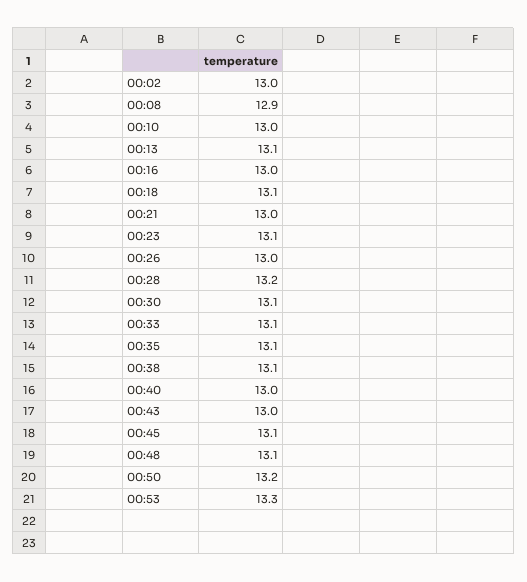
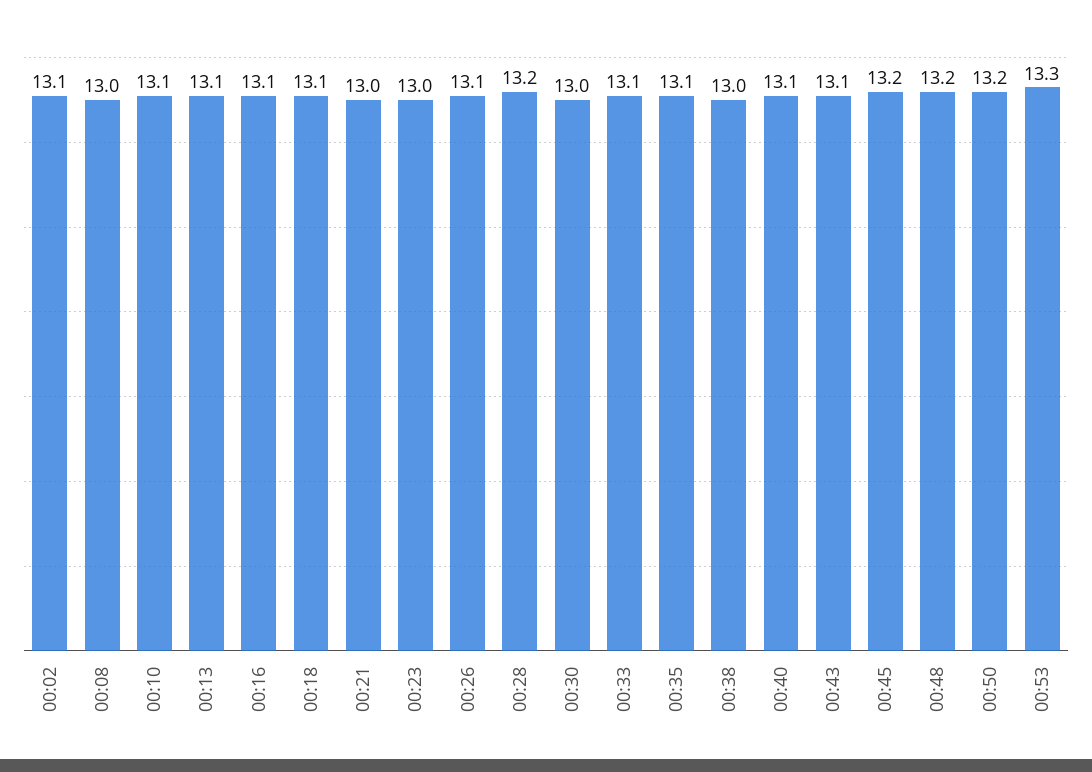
00:02: 13 -> 13.1
00:08: 12.9 -> 13
00:10: 13 -> 13.1
00:16: 13 -> 13.1
00:23: 13.1 -> 13
00:26: 13 -> 13.1
00:30: 13.1 -> 13
00:38: 13.1 -> 13
00:40: 13 -> 13.1
00:43: 13 -> 13.1
00:45: 13.1 -> 13.2
00:48: 13.1 -> 13.2

